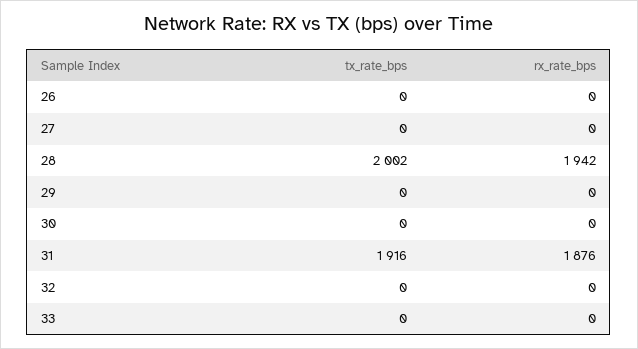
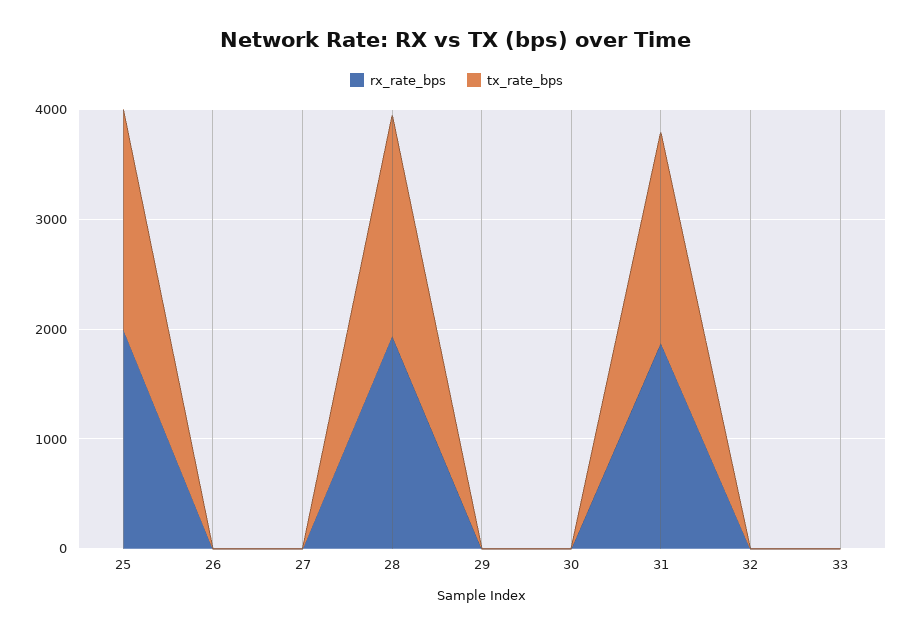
rx_rate_bps, 25: none -> 2000
tx_rate_bps, 25: none -> 2000

